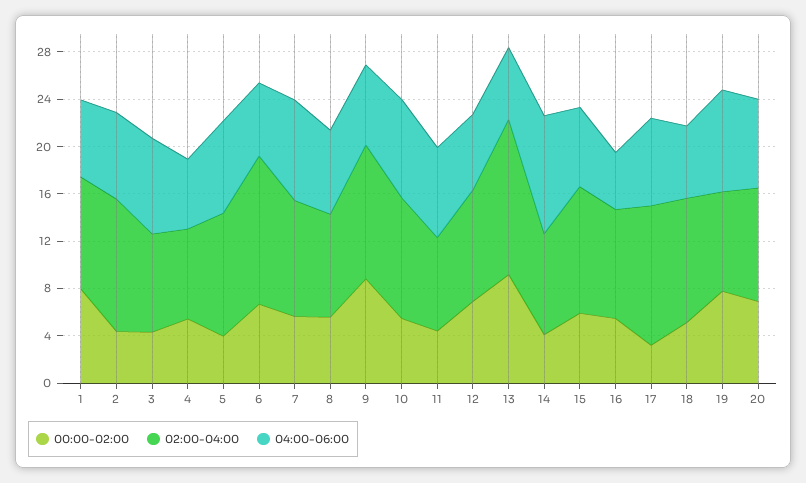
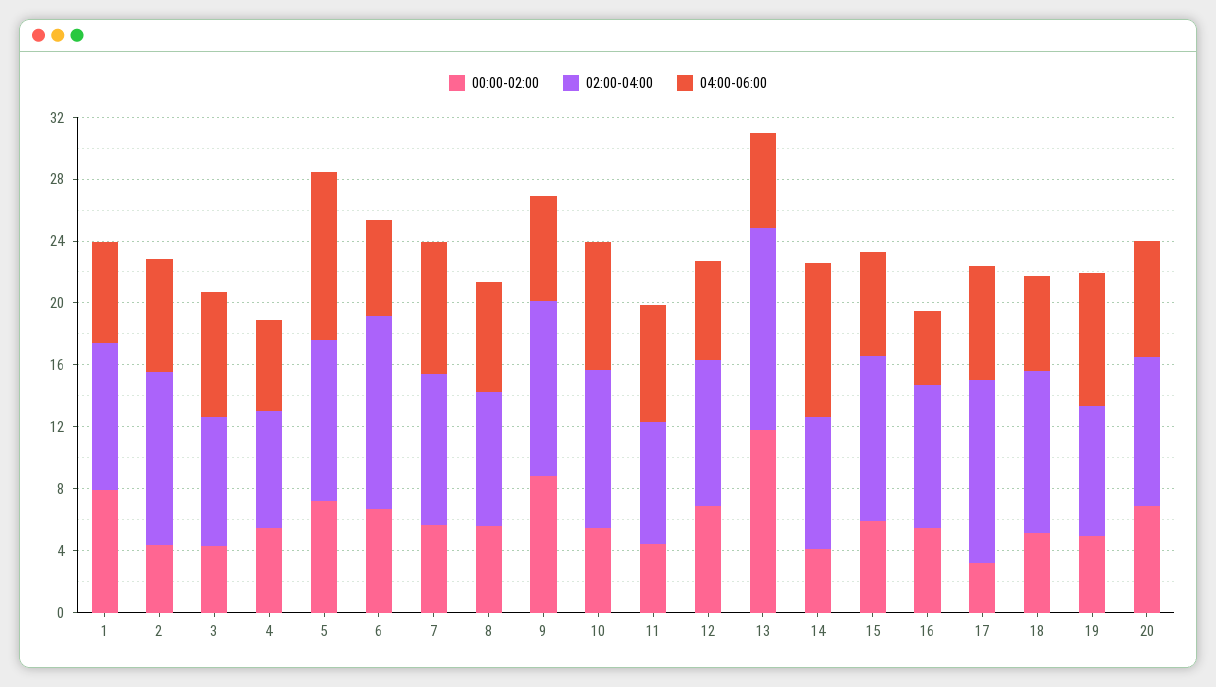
00:00-02:00, 5: 4 -> 7
04:00-06:00, 5: 8 -> 11
00:00-02:00, 13: 9 -> 12
00:00-02:00, 19: 8 -> 5

